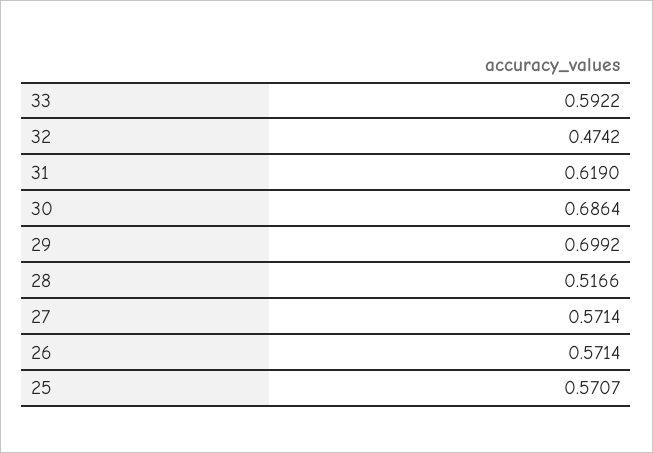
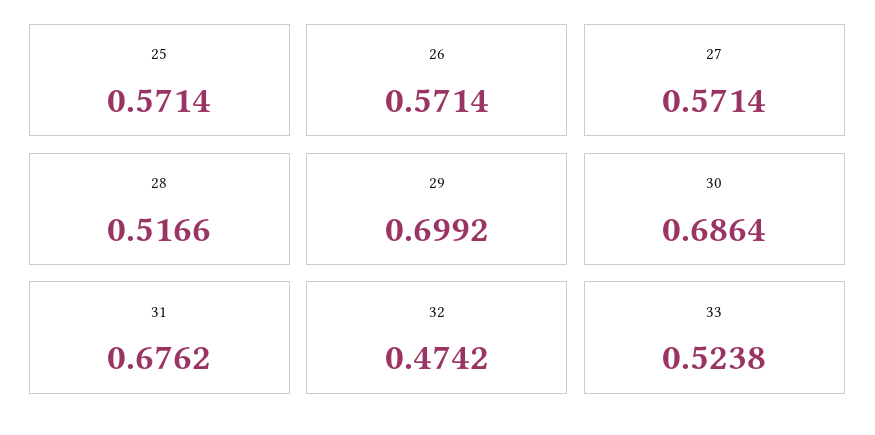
33: 0.5922 -> 0.5238
31: 0.619 -> 0.6762
25: 0.5707 -> 0.5714

